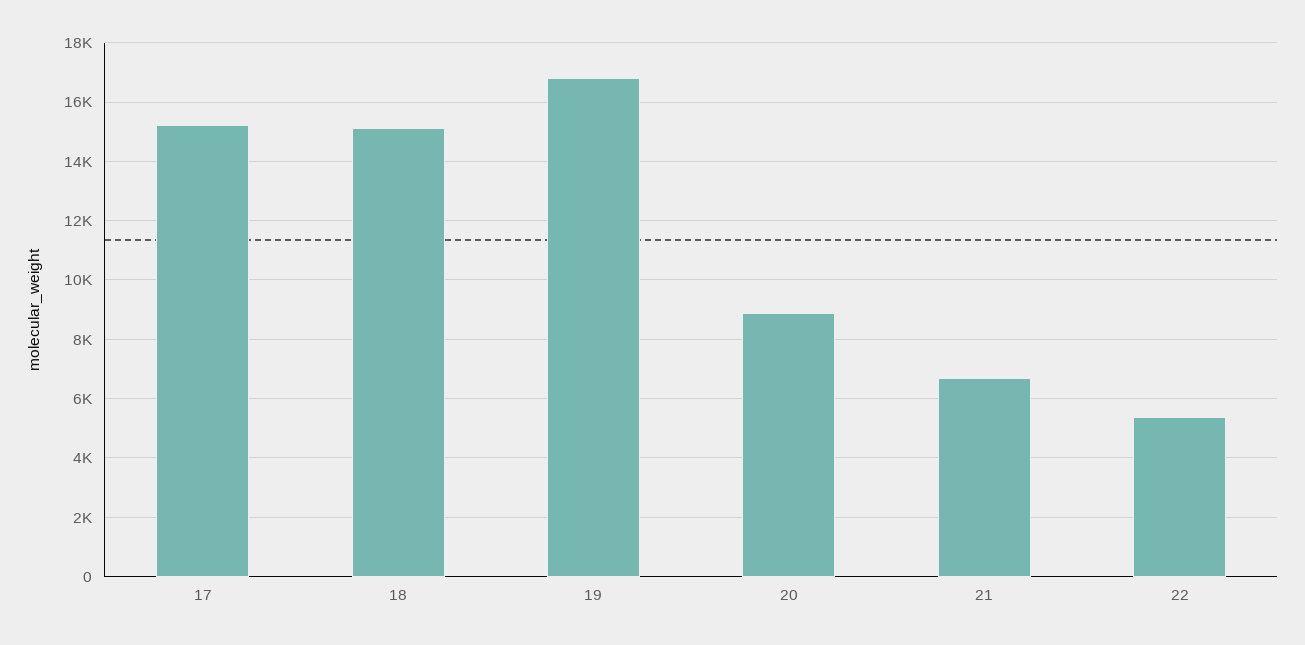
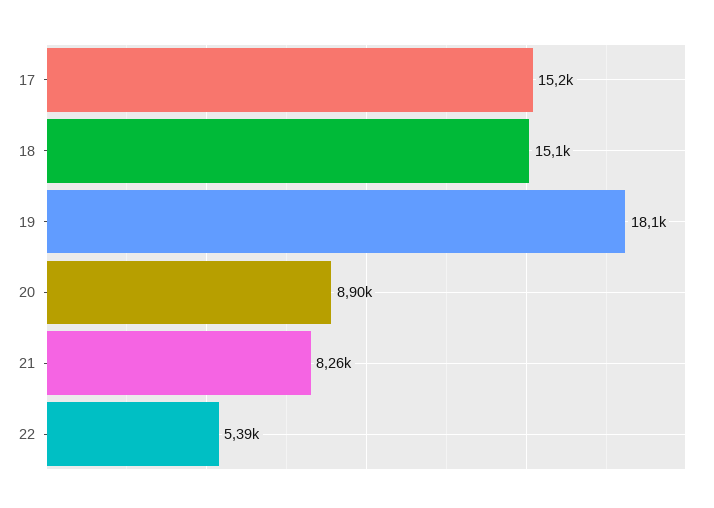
19: 16750 -> 18100
21: 6750 -> 8260

